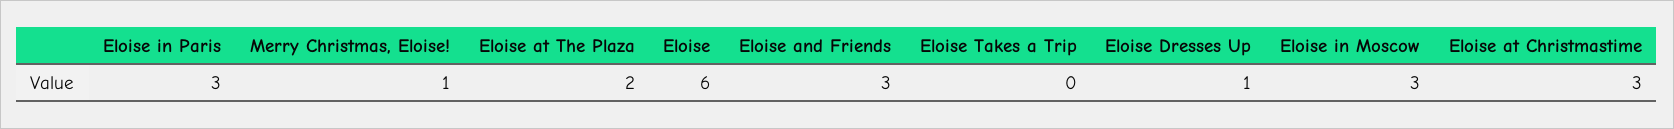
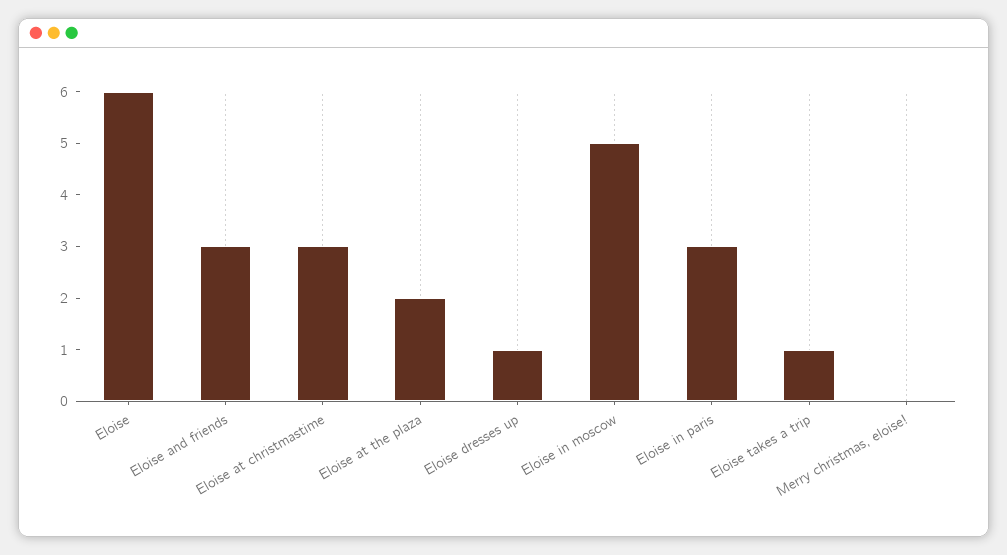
Merry Christmas, Eloise!: 1 -> 0
Eloise Takes a Trip: 0 -> 1
Eloise in Moscow: 3 -> 5

